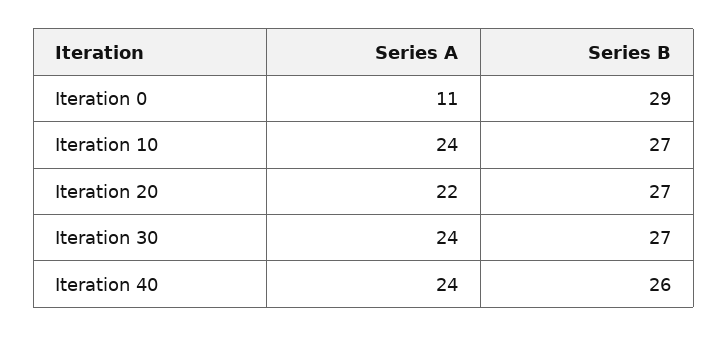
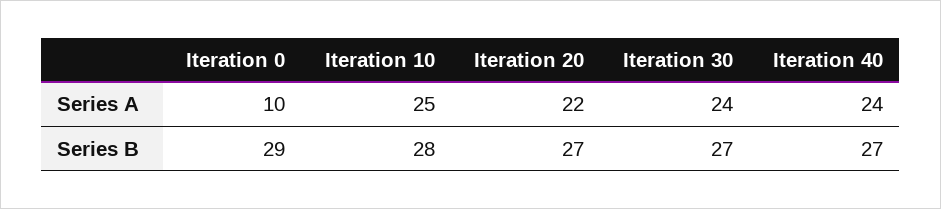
Series A, Iteration 0: 11 -> 10
Series A, Iteration 10: 24 -> 25
Series B, Iteration 10: 27 -> 28
Series B, Iteration 40: 26 -> 27

